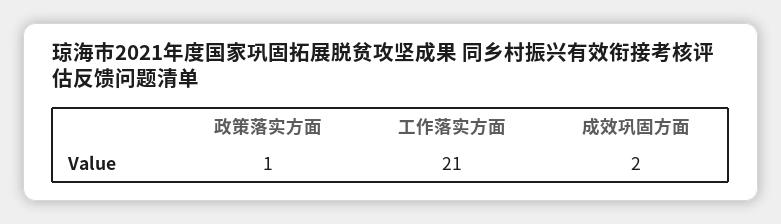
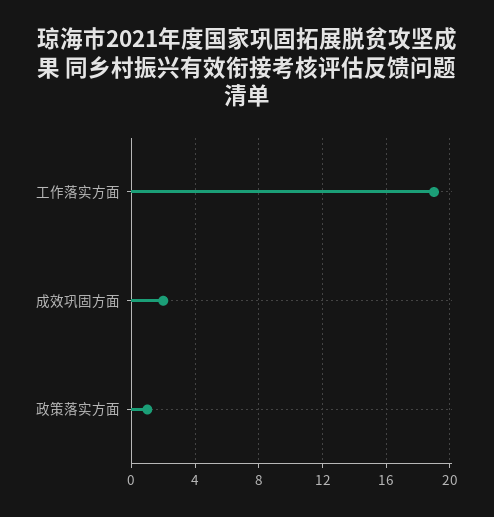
工作落实方面: 21 -> 19

